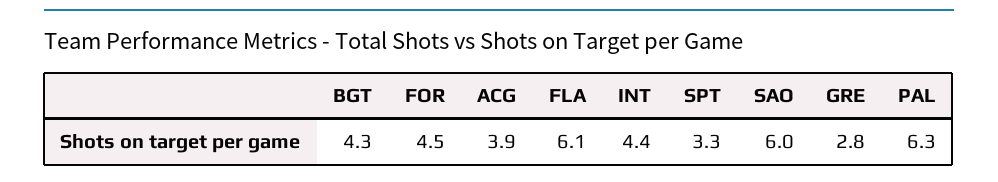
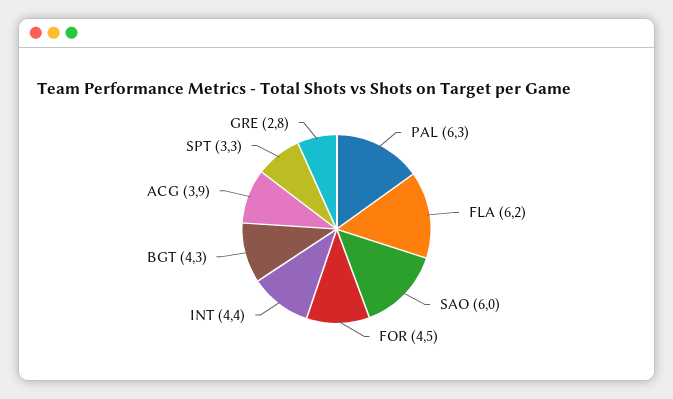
FLA: 6.1 -> 6.2

